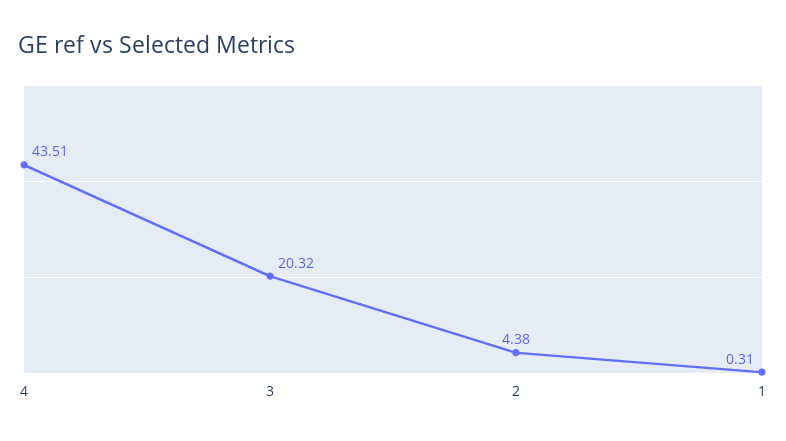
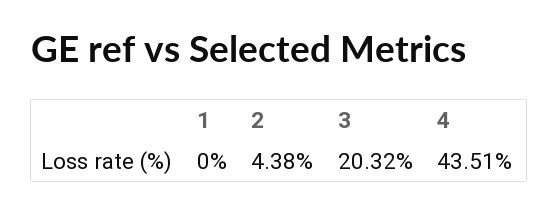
1: 0.31 -> 0

